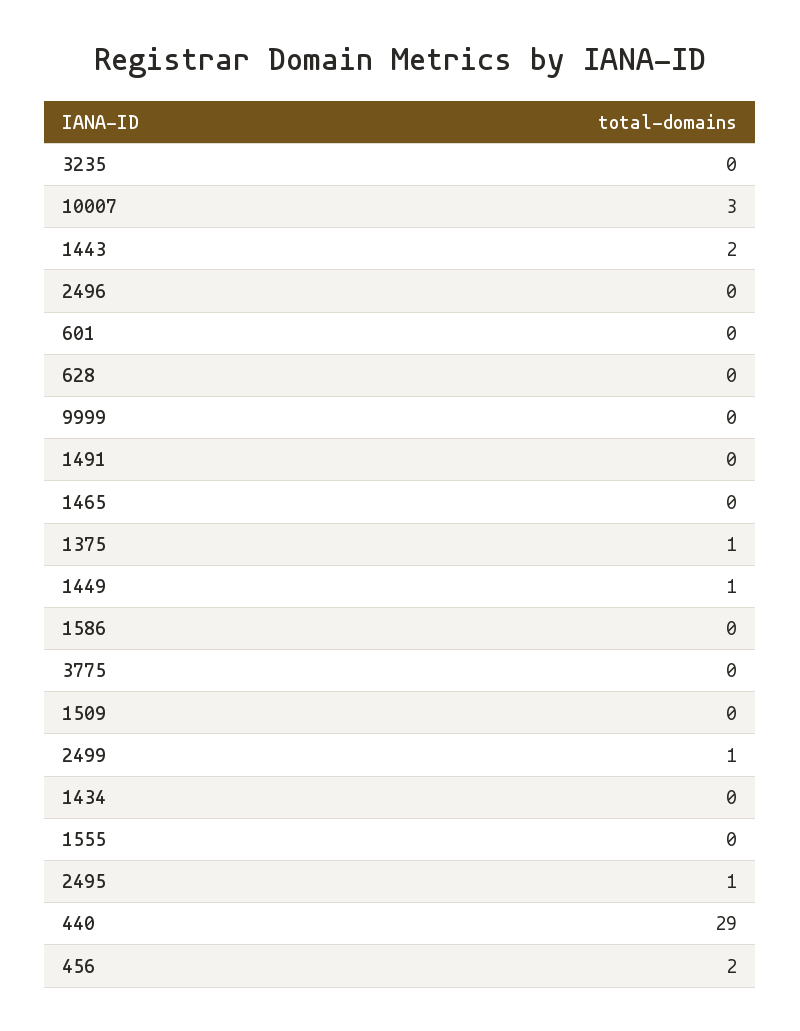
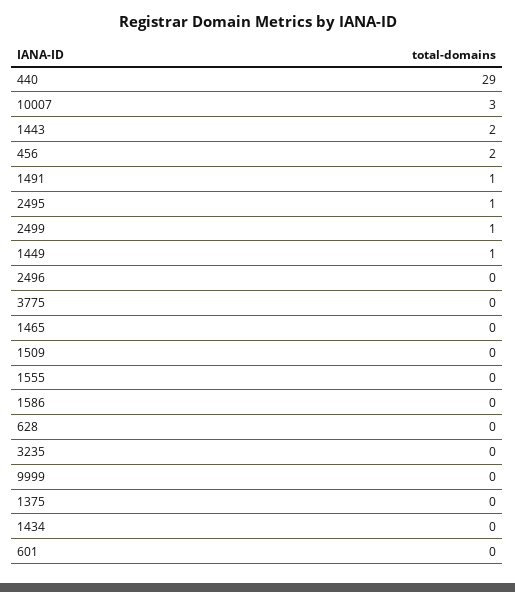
1491: 0 -> 1
1375: 1 -> 0

